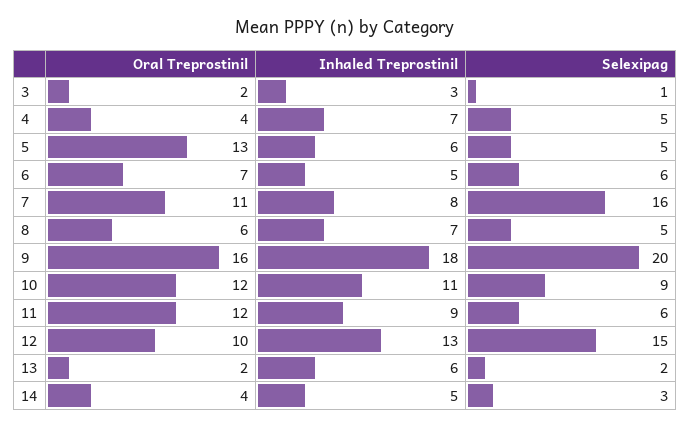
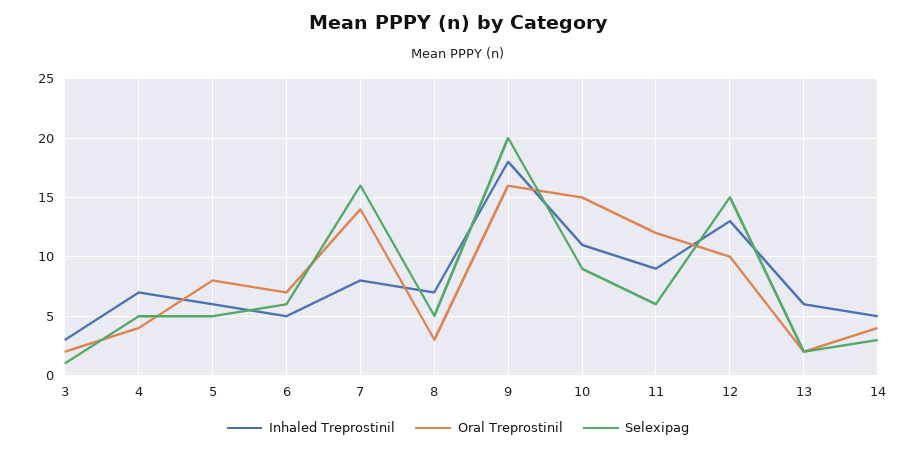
Oral Treprostinil, 5: 13 -> 8
Oral Treprostinil, 7: 11 -> 14
Oral Treprostinil, 8: 6 -> 3
Oral Treprostinil, 10: 12 -> 15

